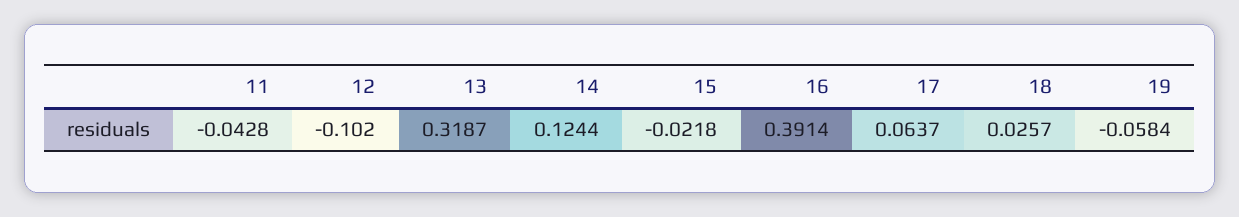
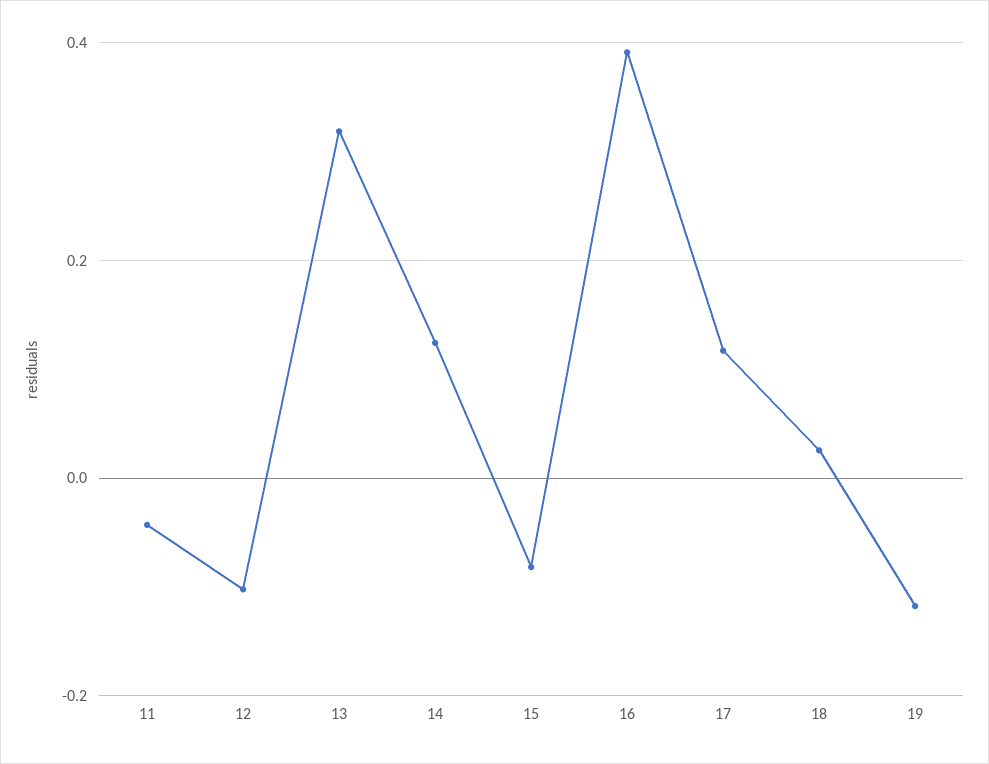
15: -0.0218 -> -0.08
17: 0.0637 -> 0.12
19: -0.0584 -> -0.12

